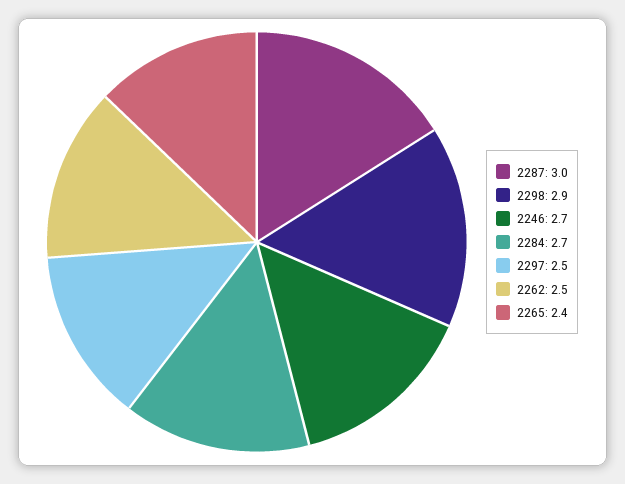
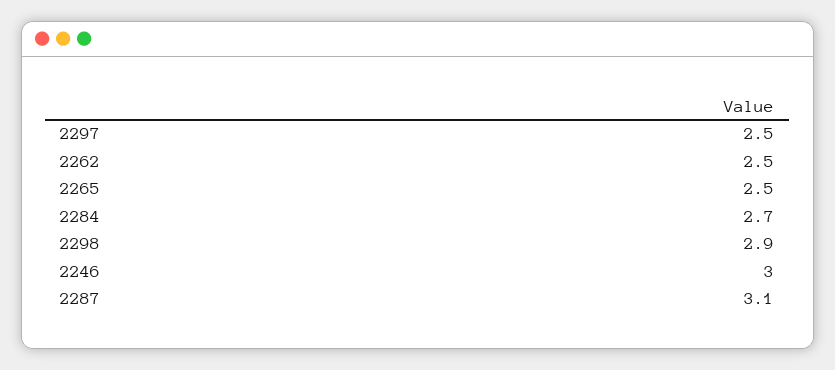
2287: 3 -> 3.1
2246: 2.7 -> 3
2265: 2.4 -> 2.5

